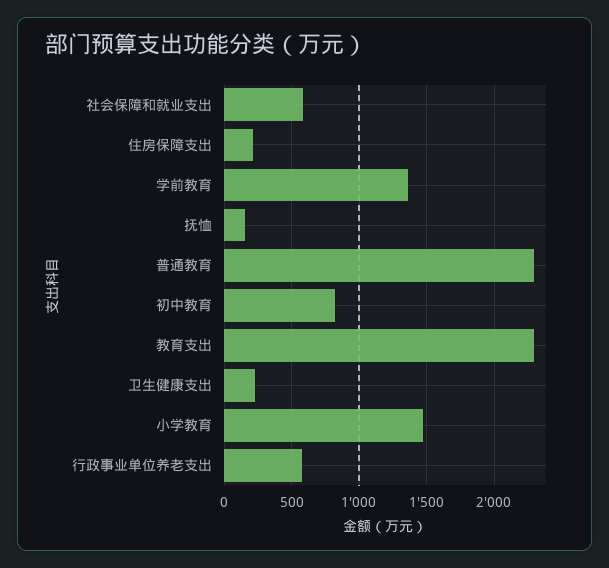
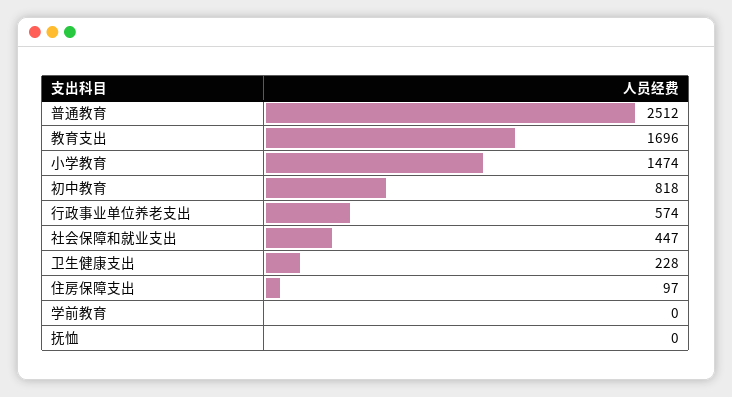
社会保障和就业支出: 600 -> 447
住房保障支出: 200 -> 97
学前教育: 1350 -> 0
抚恤: 150 -> 0
普通教育: 2300 -> 2512
教育支出: 2300 -> 1696

